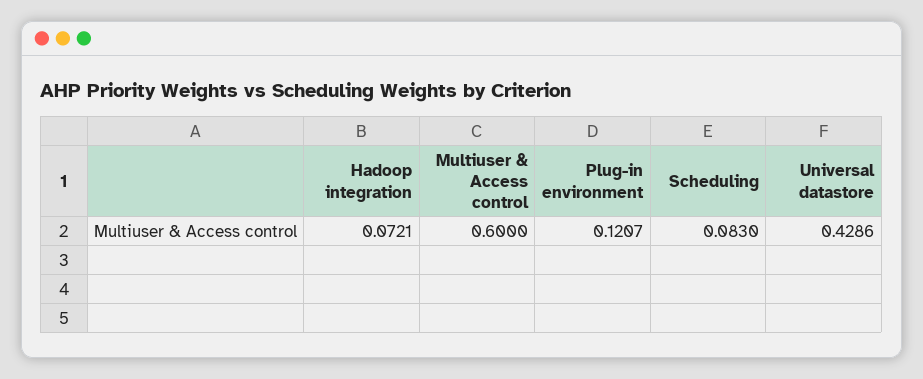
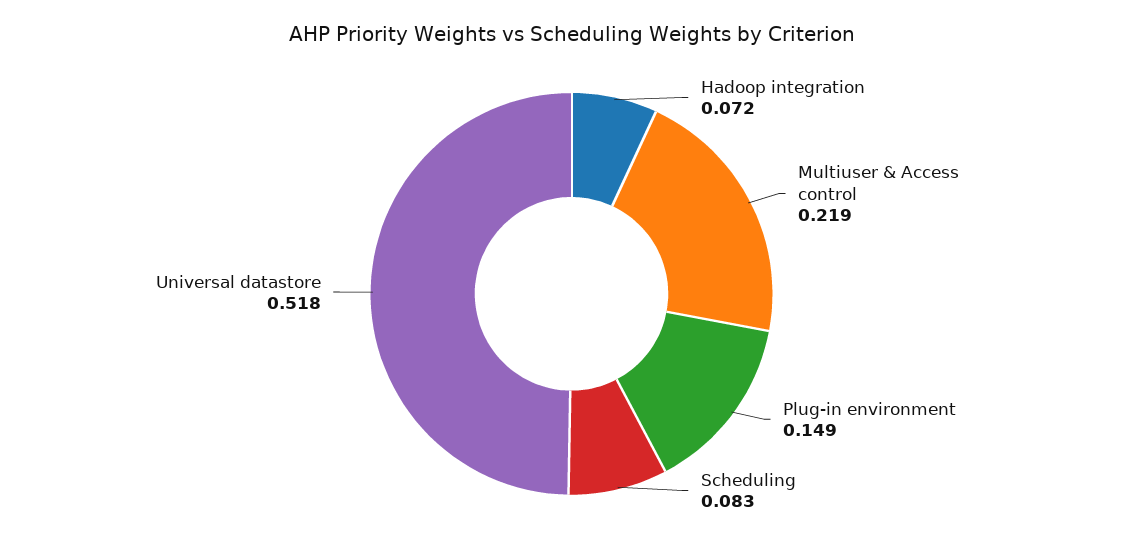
Multiuser & Access control: 0.6 -> 0.219
Plug-in environment: 0.1207 -> 0.149
Universal datastore: 0.4286 -> 0.518

